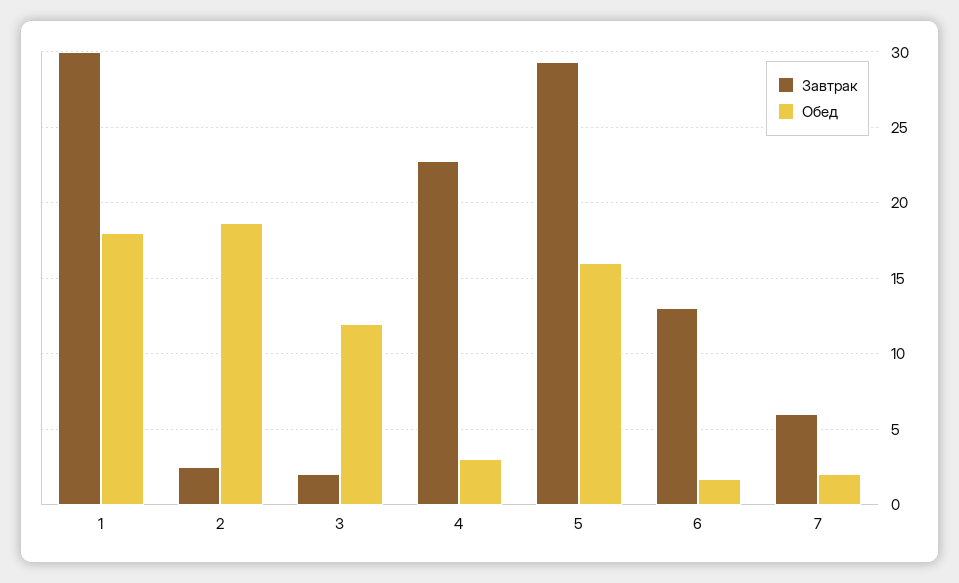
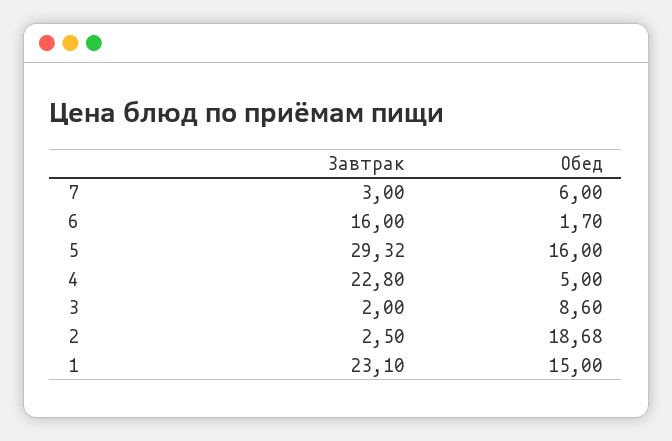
Завтрак, 1: 30 -> 23.1
Обед, 1: 18 -> 15
Обед, 3: 12 -> 8.6
Обед, 4: 3 -> 5
Завтрак, 6: 13 -> 16
Завтрак, 7: 6 -> 3
Обед, 7: 2 -> 6

